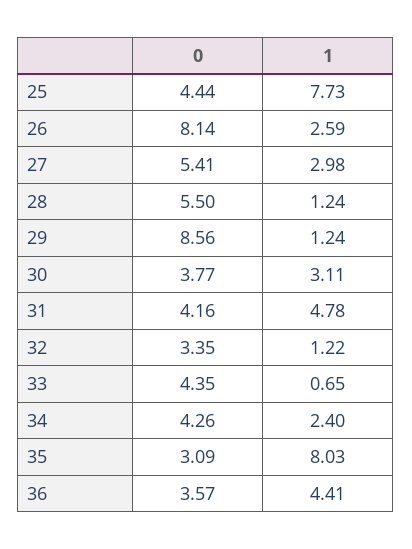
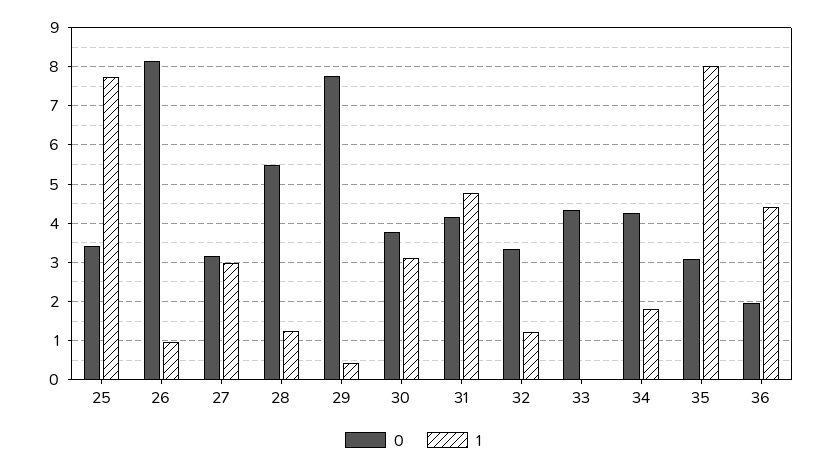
0, 25: 4.44 -> 3.4
1, 26: 2.59 -> 1
0, 27: 5.41 -> 3.2
0, 29: 8.56 -> 7.8
1, 29: 1.24 -> 0.4
1, 33: 0.65 -> 0
1, 34: 2.4 -> 1.8
0, 36: 3.57 -> 2

